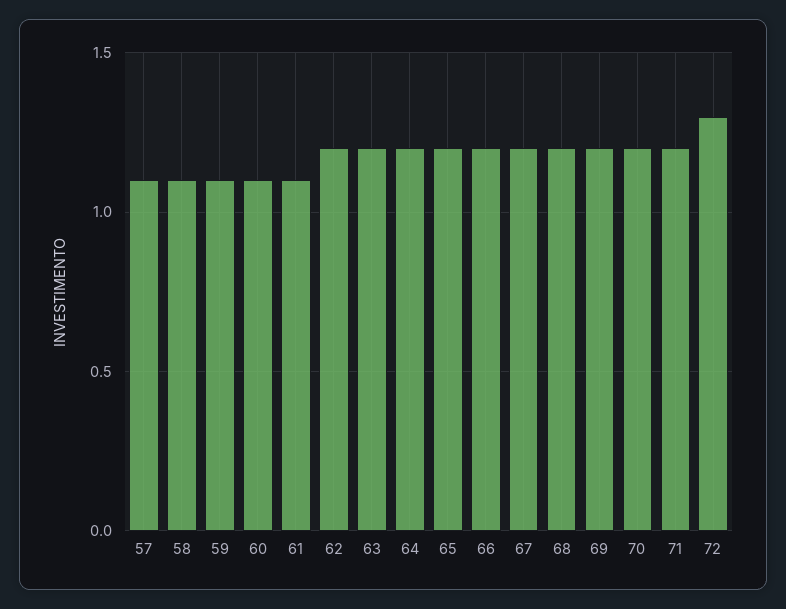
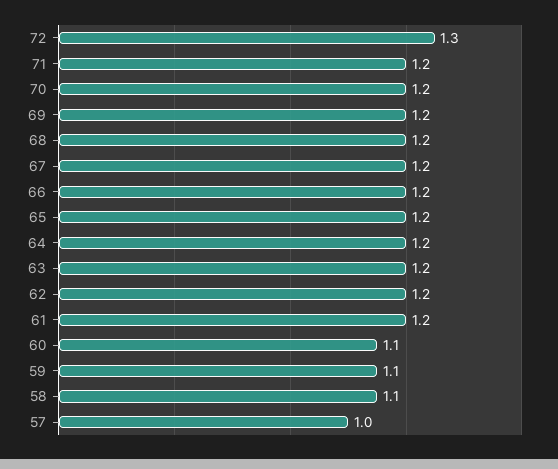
57: 1.1 -> 1
61: 1.1 -> 1.2

